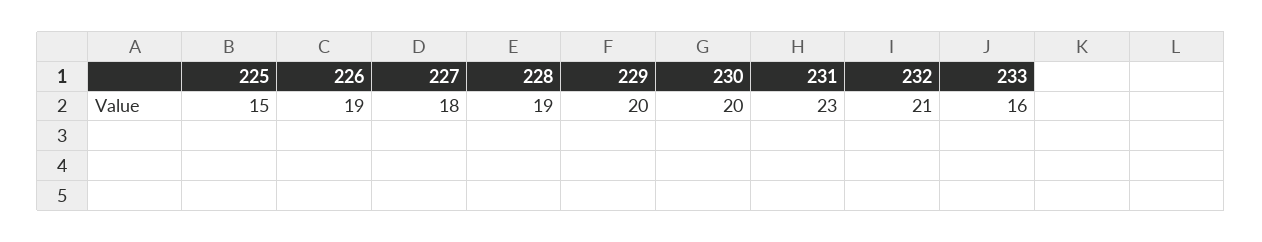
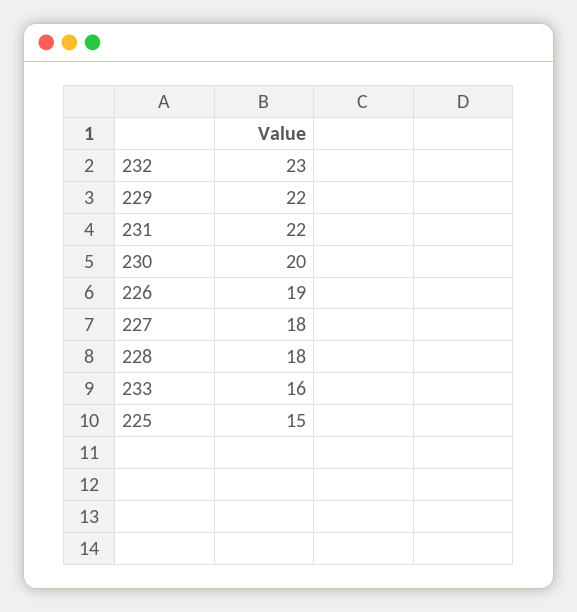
228: 19 -> 18
229: 20 -> 22
231: 23 -> 22
232: 21 -> 23

